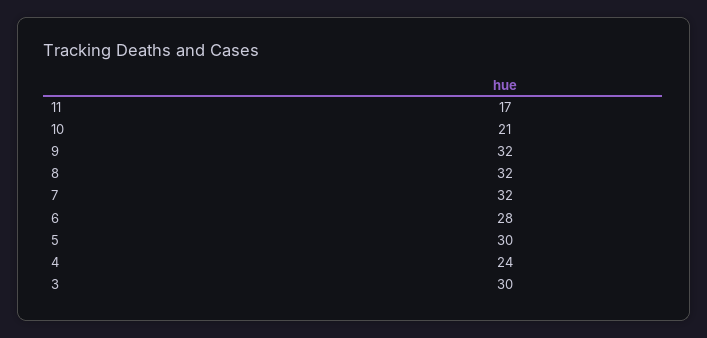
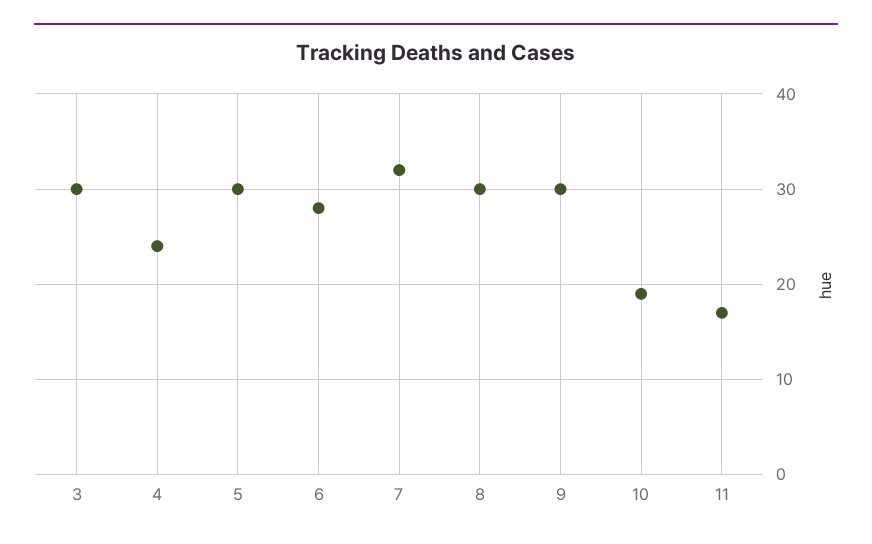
10: 21 -> 19
9: 32 -> 30
8: 32 -> 30

